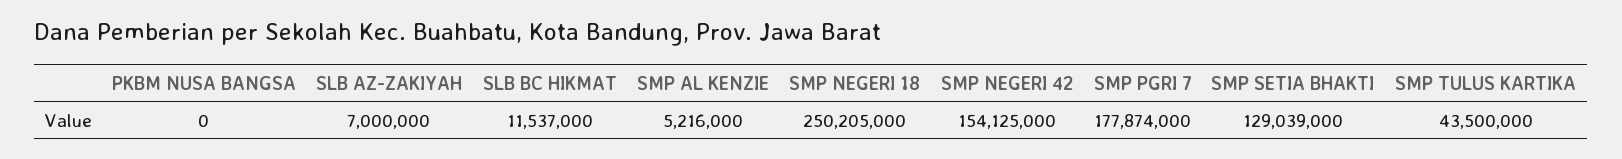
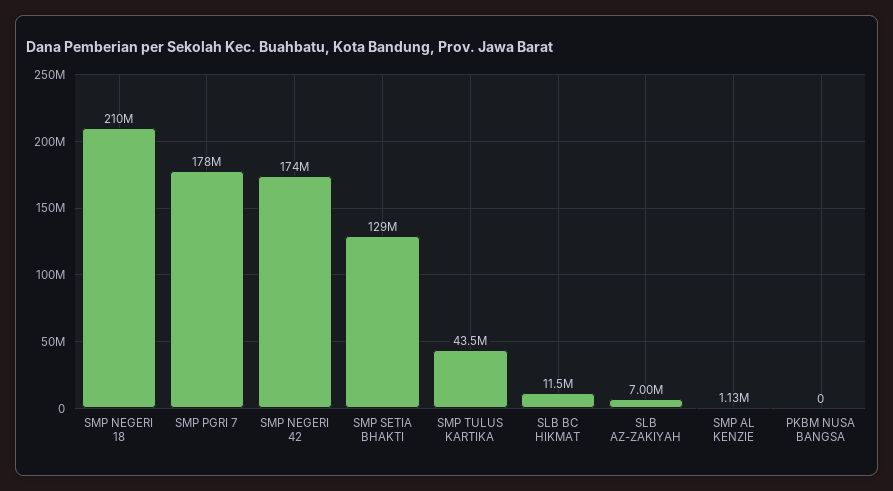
SMP AL KENZIE: 5216000 -> 1130000
SMP NEGERI 18: 250205000 -> 210000000
SMP NEGERI 42: 154125000 -> 174000000

